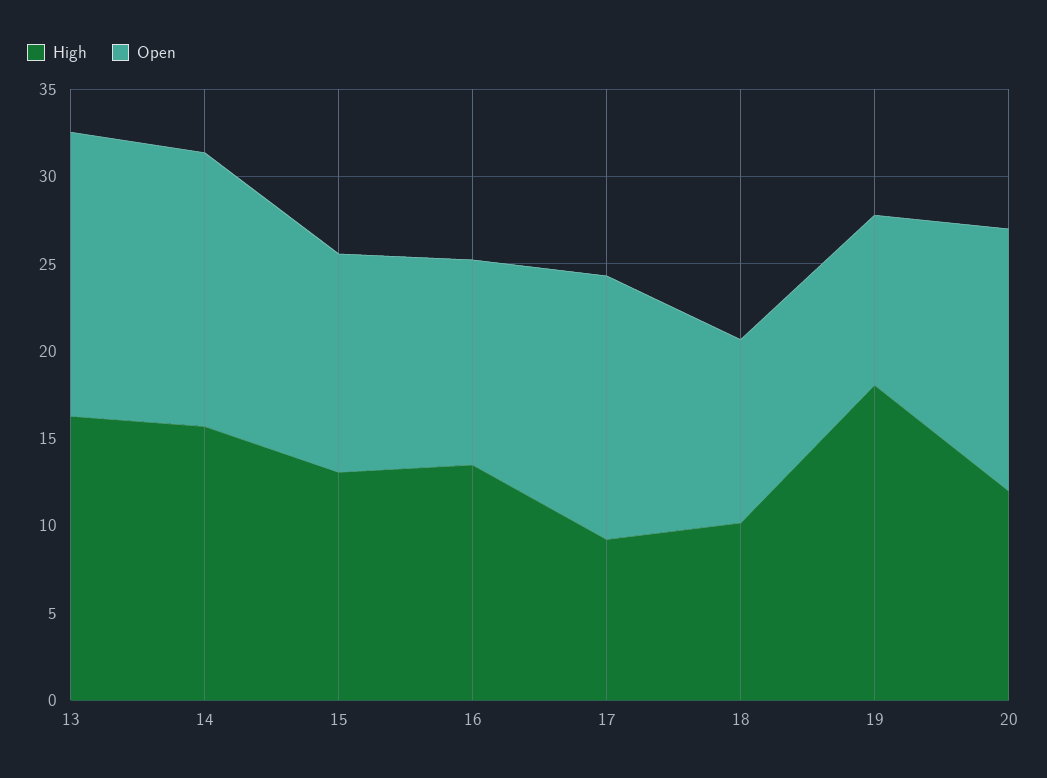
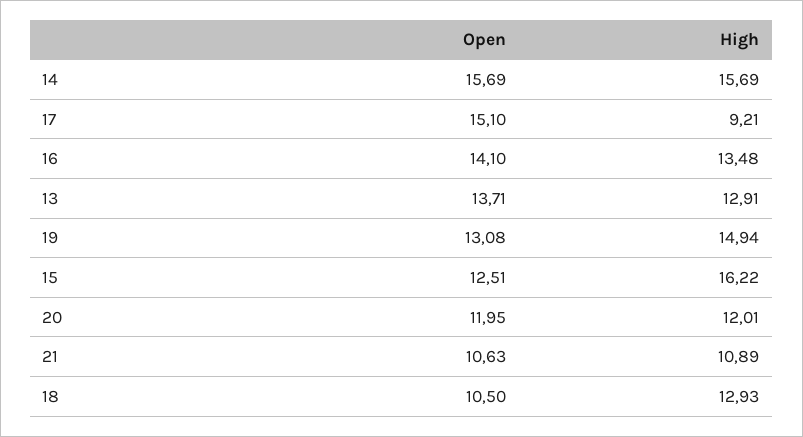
High, 13: 16 -> 12.91
Open, 13: 16 -> 13.71
High, 15: 13 -> 16.22
Open, 16: 12 -> 14.1
High, 18: 10 -> 12.93
High, 19: 18 -> 14.94
Open, 19: 10 -> 13.08
Open, 20: 15 -> 11.95
Open, 21: none -> 10.63
High, 21: none -> 10.89

